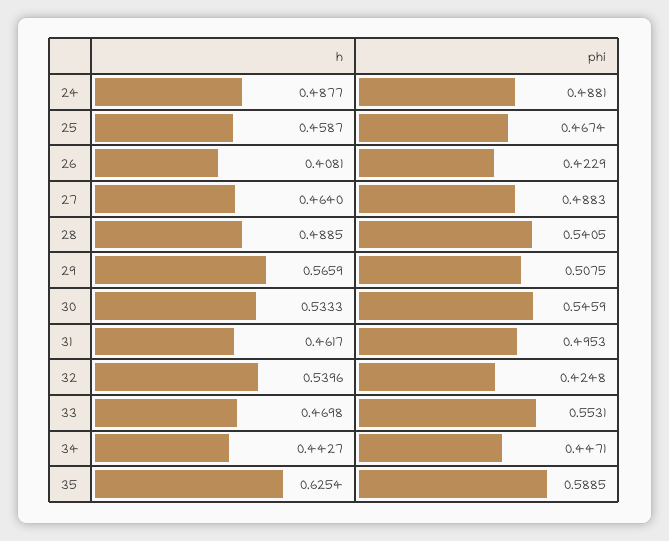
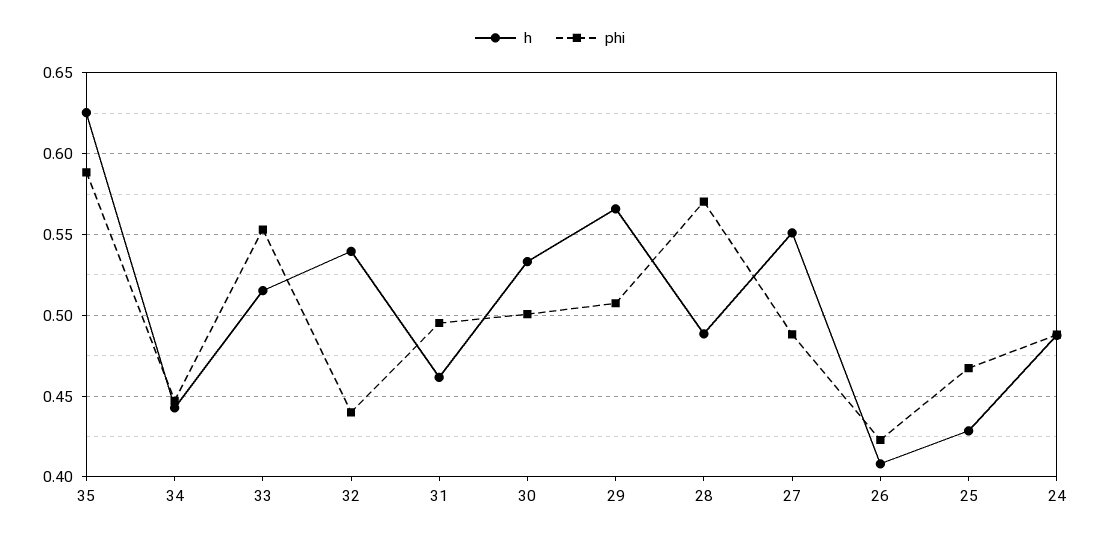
h, 25: 0.4587 -> 0.43
h, 27: 0.464 -> 0.55
phi, 28: 0.5405 -> 0.57
phi, 30: 0.5459 -> 0.5
phi, 32: 0.4248 -> 0.44
h, 33: 0.4698 -> 0.515

